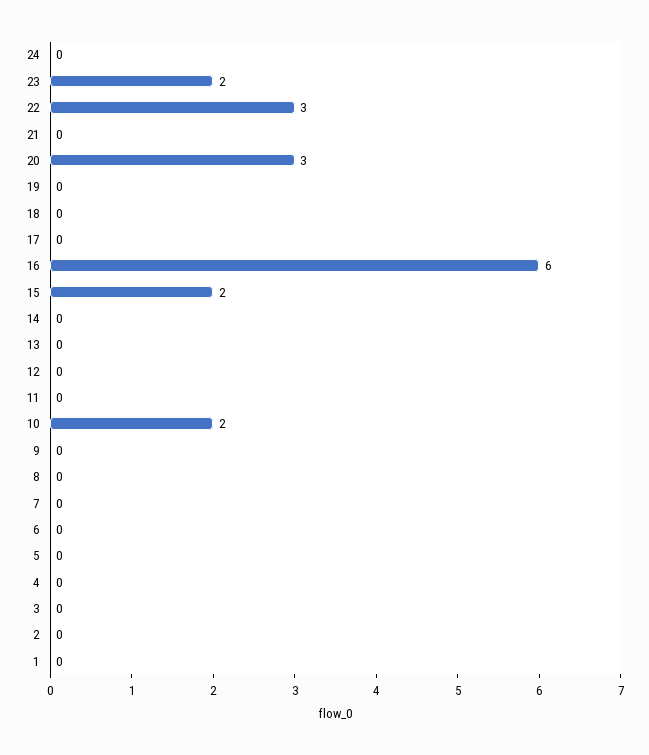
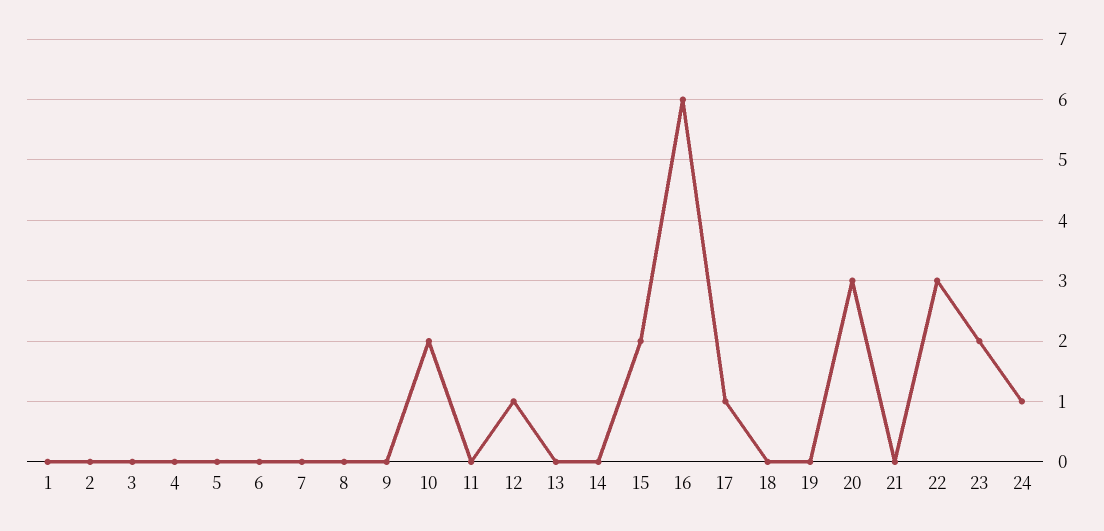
24: 0 -> 1
17: 0 -> 1
12: 0 -> 1

